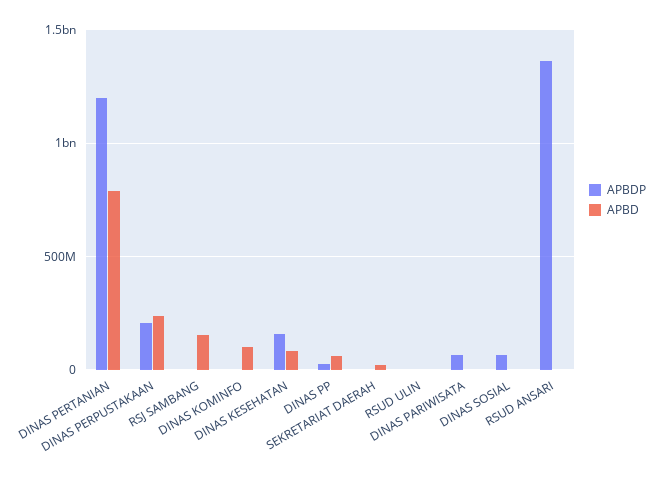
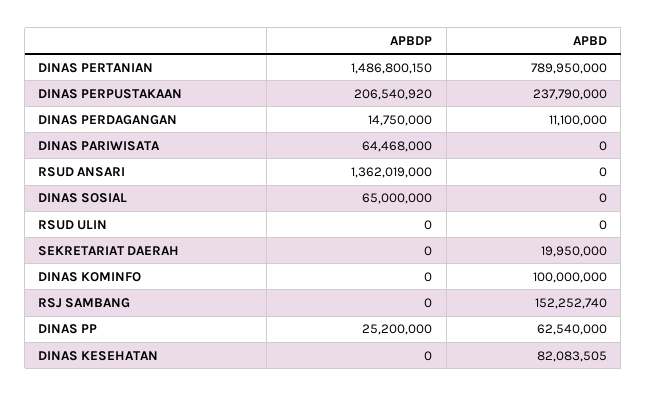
APBDP, DINAS PERTANIAN: 1200000000 -> 1486800150
APBDP, DINAS KESEHATAN: 150000000 -> 0
APBDP, DINAS PERDAGANGAN: none -> 14750000
APBD, DINAS PERDAGANGAN: none -> 11100000

